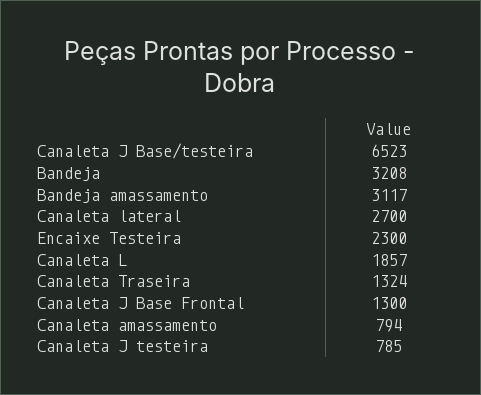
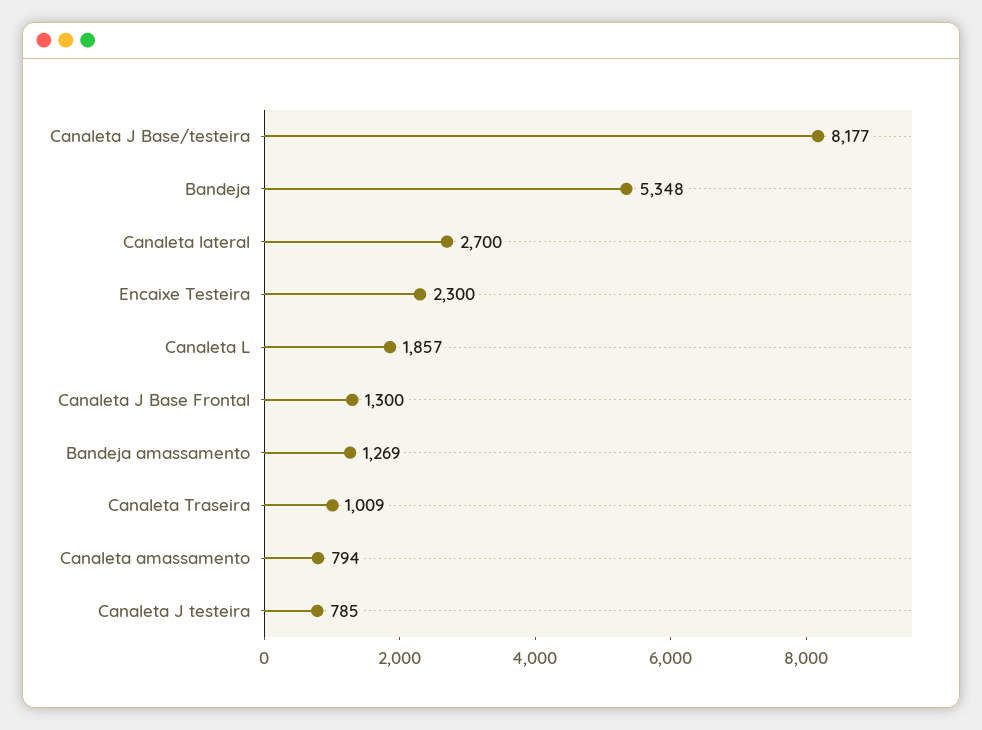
Canaleta J Base/testeira: 6523 -> 8177
Bandeja: 3208 -> 5348
Bandeja amassamento: 3117 -> 1269
Canaleta Traseira: 1324 -> 1009

